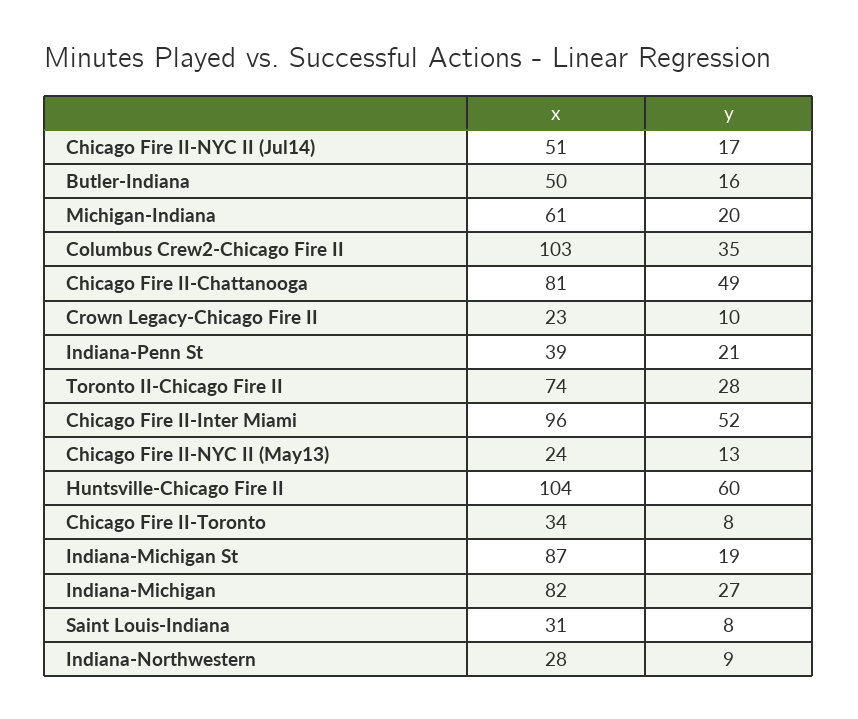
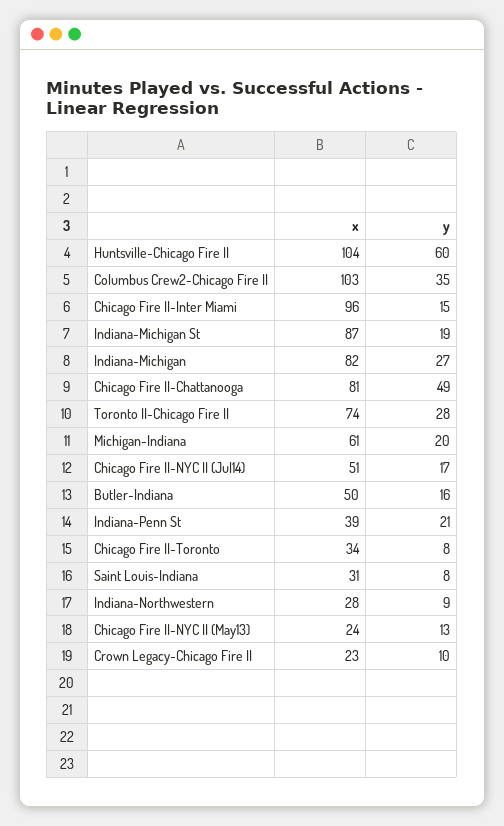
y, Chicago Fire II-Inter Miami: 52 -> 15

